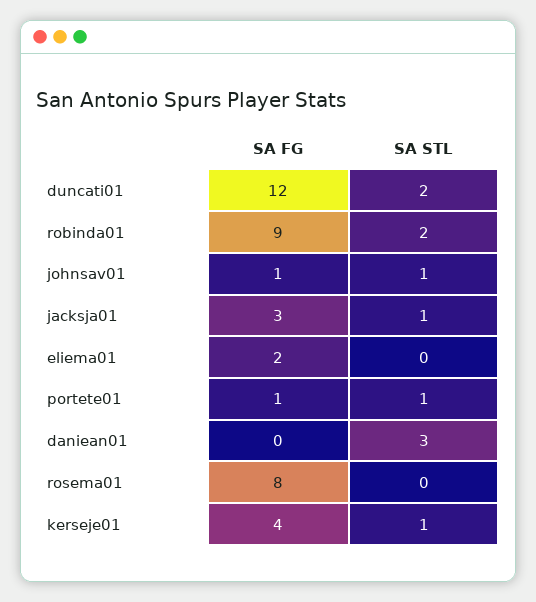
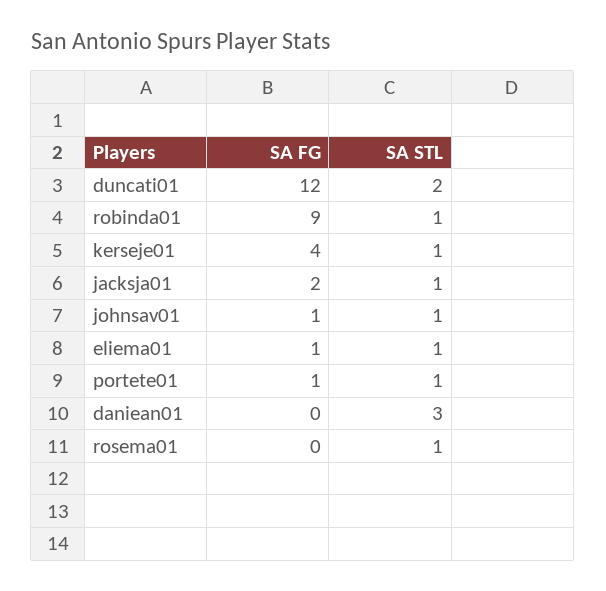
SA STL, robinda01: 2 -> 1
SA FG, jacksja01: 3 -> 2
SA FG, eliema01: 2 -> 1
SA STL, eliema01: 0 -> 1
SA FG, rosema01: 8 -> 0
SA STL, rosema01: 0 -> 1

